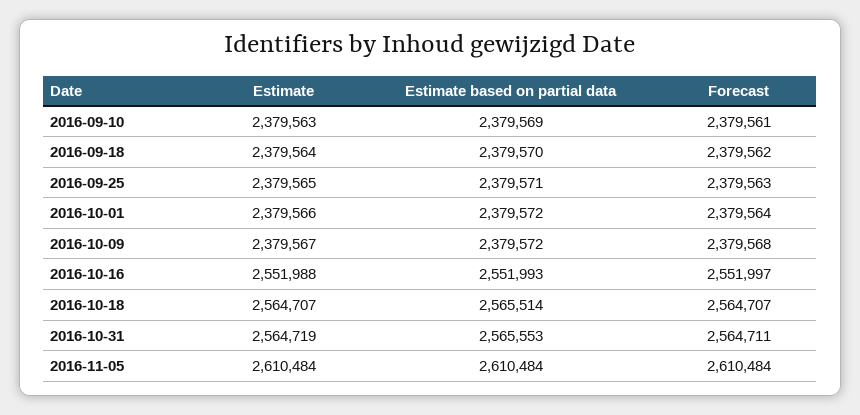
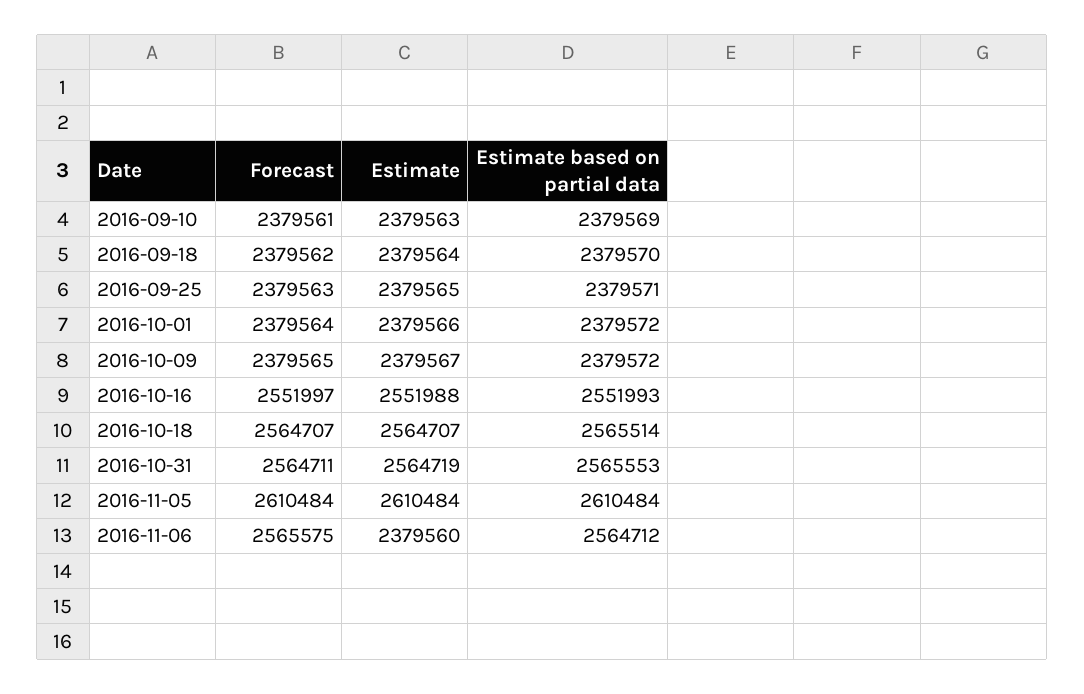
Forecast, 2016-10-09: 2379568 -> 2379565
Forecast, 2016-11-06: none -> 2565575
Estimate, 2016-11-06: none -> 2379560
Estimate based on partial data, 2016-11-06: none -> 2564712

